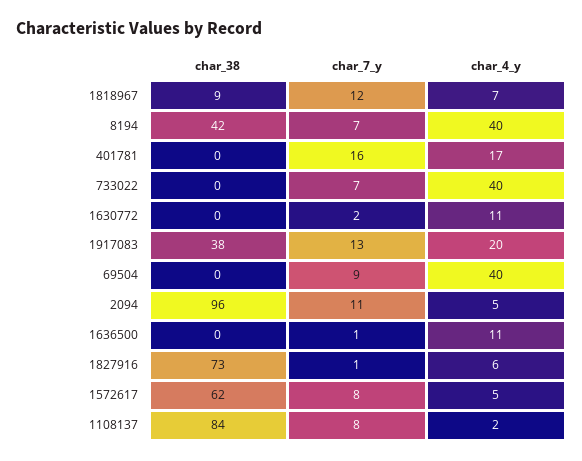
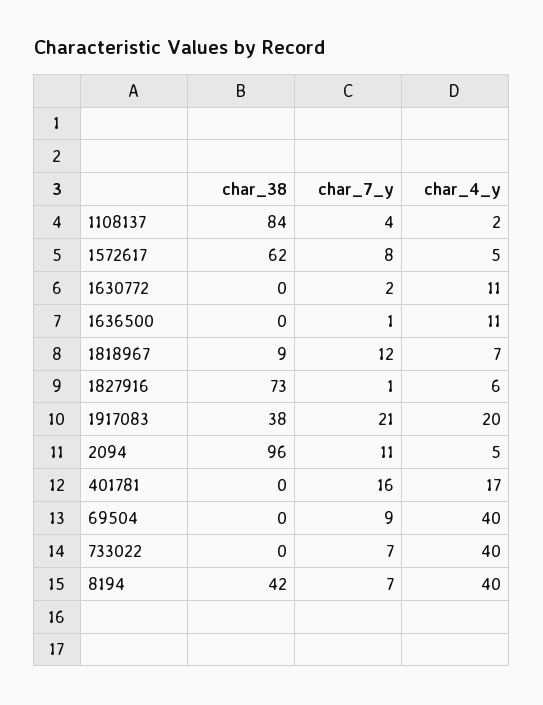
char_7_y, 1917083: 13 -> 21
char_7_y, 1108137: 8 -> 4

